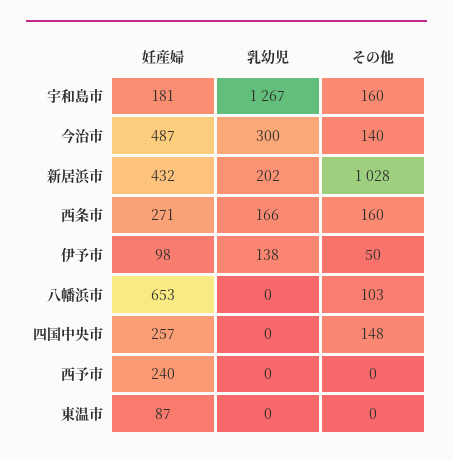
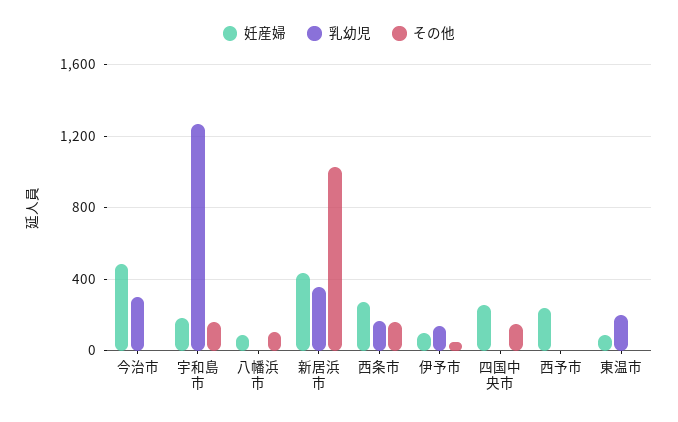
その他, 今治市: 140 -> 0
乳幼児, 新居浜市: 202 -> 350
妊産婦, 八幡浜市: 653 -> 100
乳幼児, 東温市: 0 -> 200

